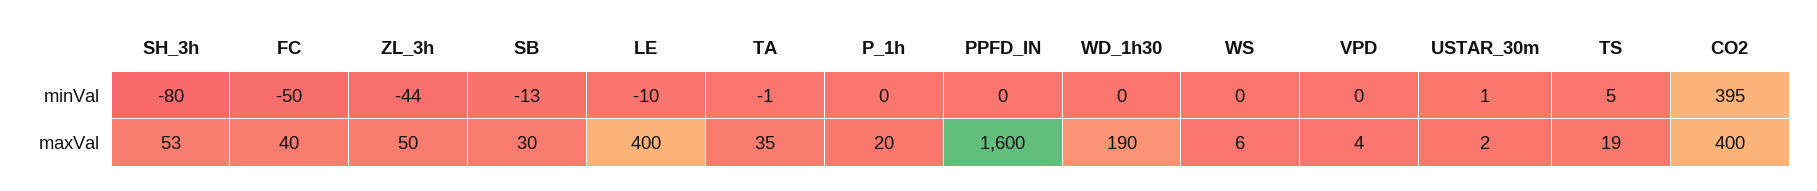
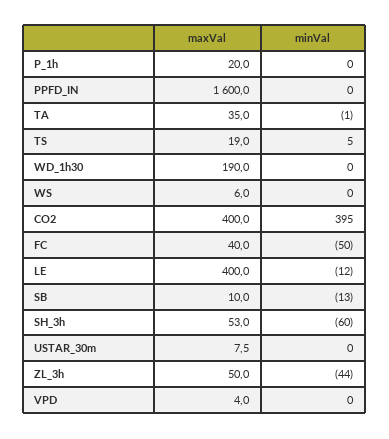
SH_3h, minVal: -80 -> -60
LE, minVal: -10 -> -12
USTAR_30m, minVal: 1 -> 0
SB, maxVal: 30 -> 10
USTAR_30m, maxVal: 2 -> 7.5

